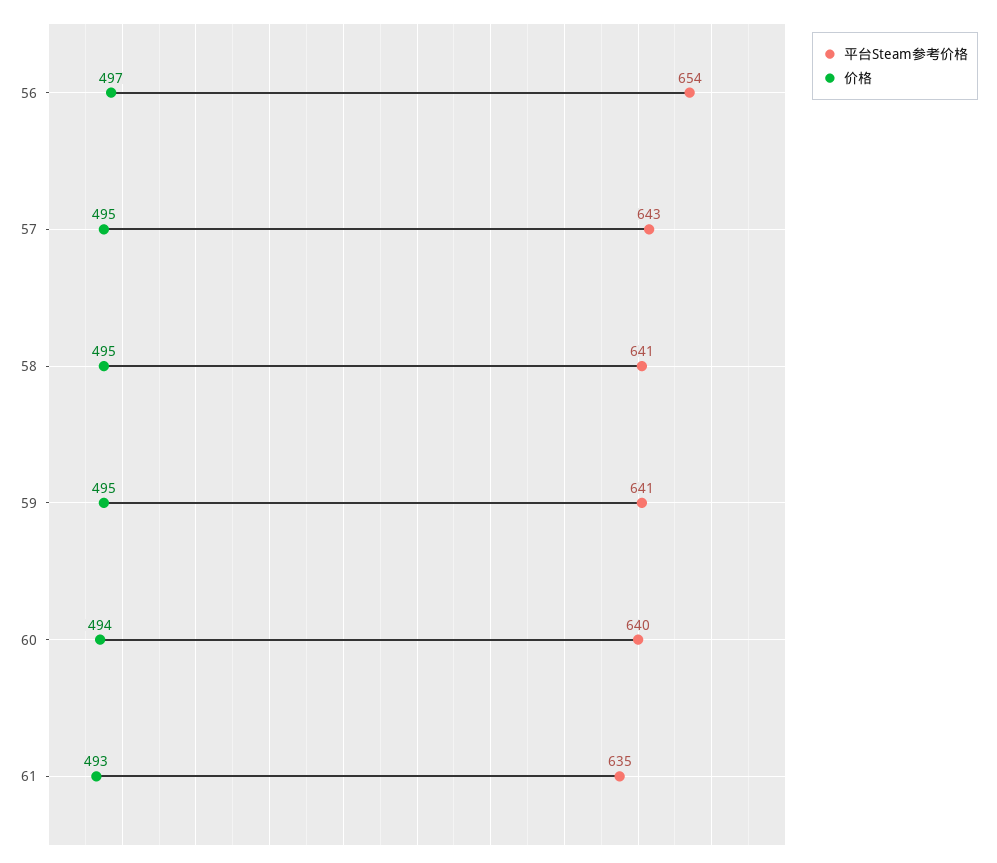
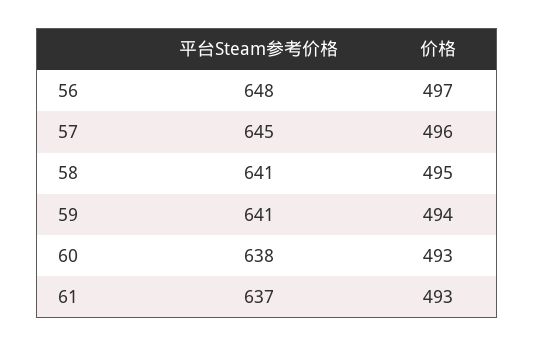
平台Steam参考价格, 56: 654 -> 648
平台Steam参考价格, 57: 643 -> 645
价格, 57: 495 -> 496
价格, 59: 495 -> 494
平台Steam参考价格, 60: 640 -> 638
价格, 60: 494 -> 493
平台Steam参考价格, 61: 635 -> 637

